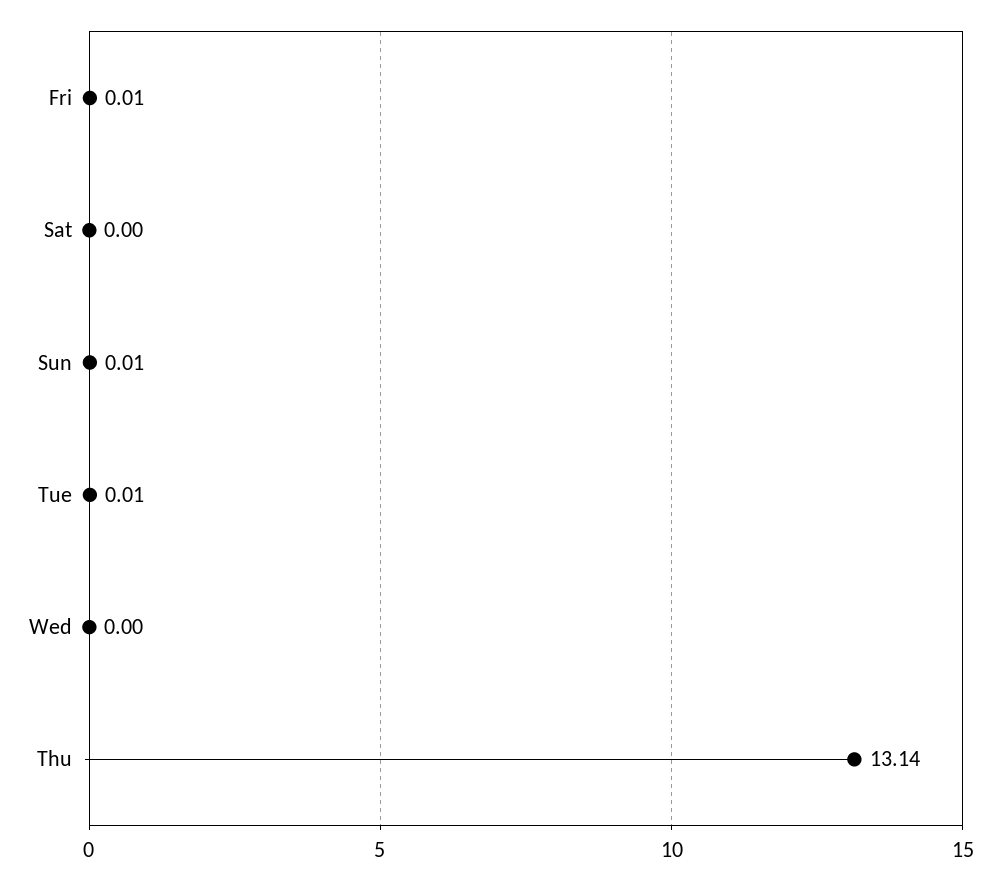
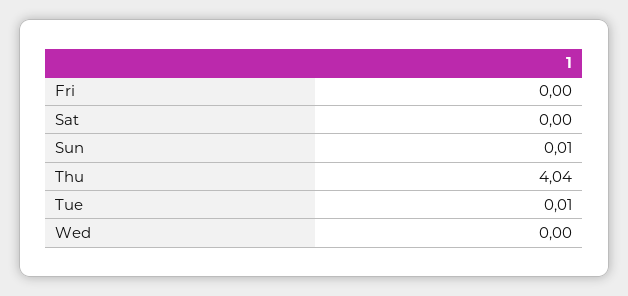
Fri: 0.01 -> 0
Thu: 13.14 -> 4.04

